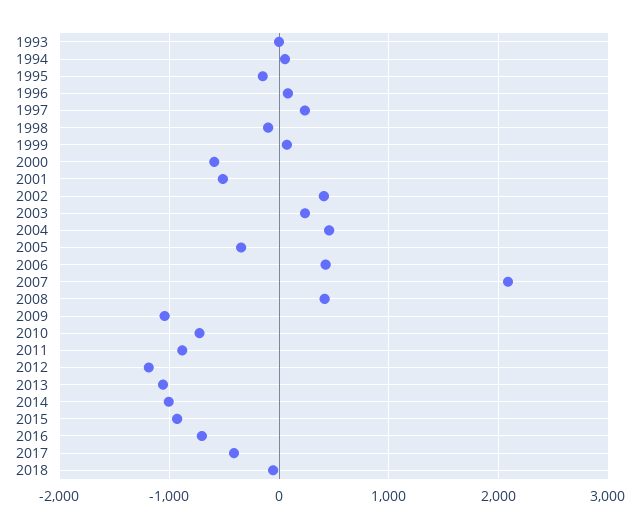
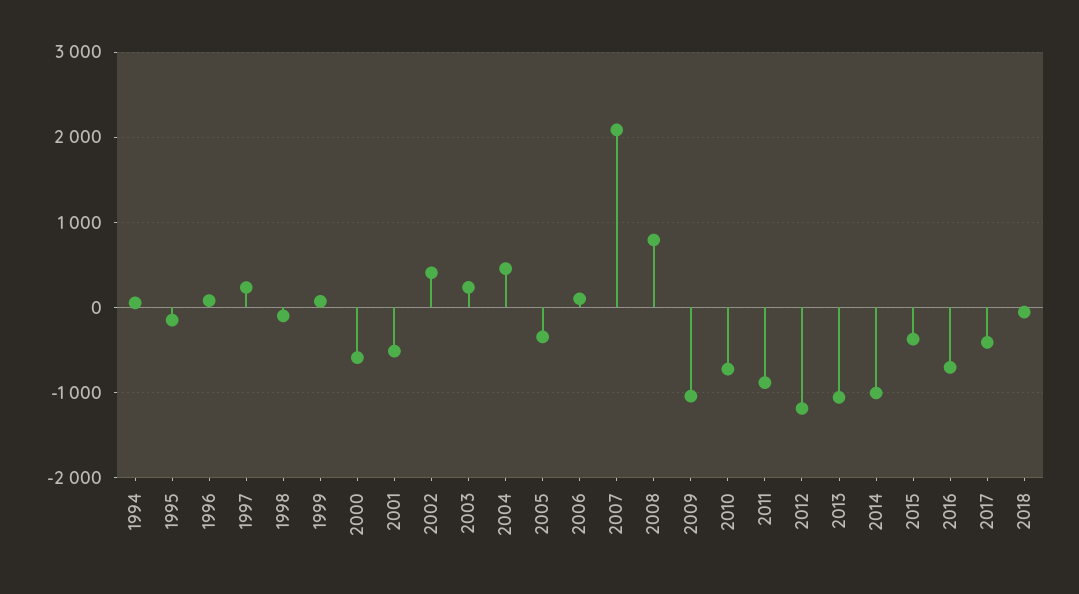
1993: 0 -> none
2006: 400 -> 100
2008: 400 -> 800
2015: -900 -> -400

